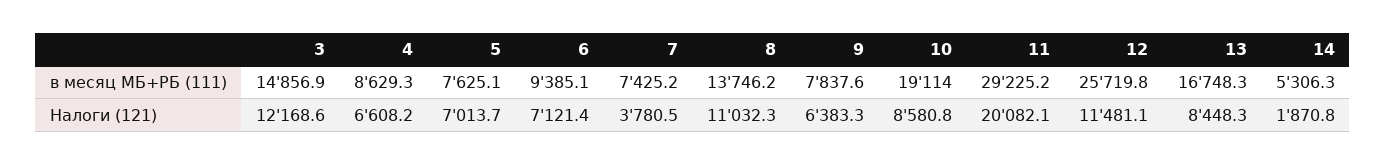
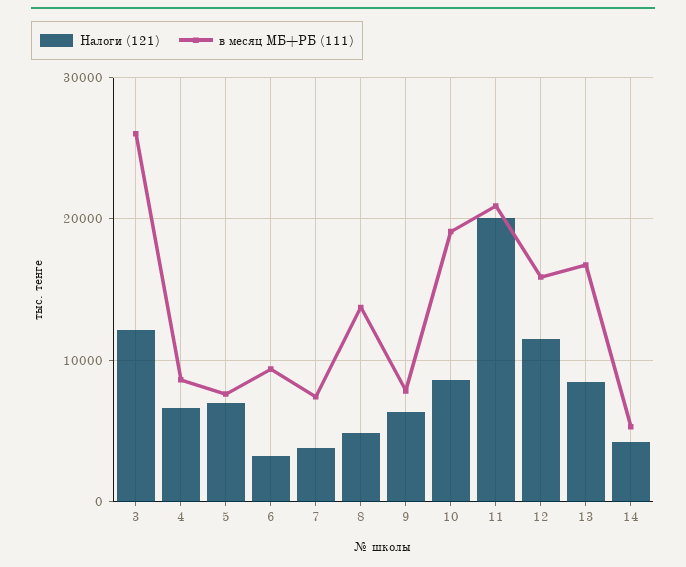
в месяц МБ+РБ (111), 3: 14856.9 -> 26000
в месяц МБ+РБ (111), 11: 29225.2 -> 21000
в месяц МБ+РБ (111), 12: 25719.8 -> 16000
Налоги (121), 6: 7121.4 -> 3000
Налоги (121), 8: 11032.3 -> 5000
Налоги (121), 14: 1870.8 -> 4000

